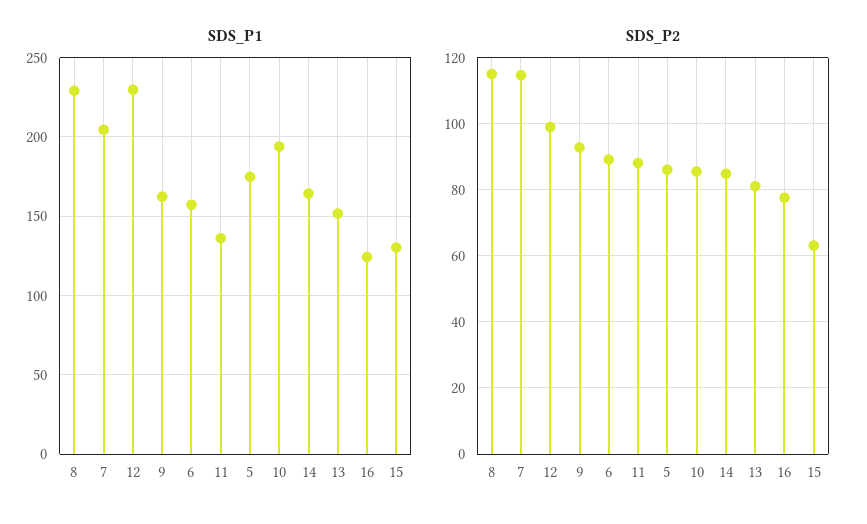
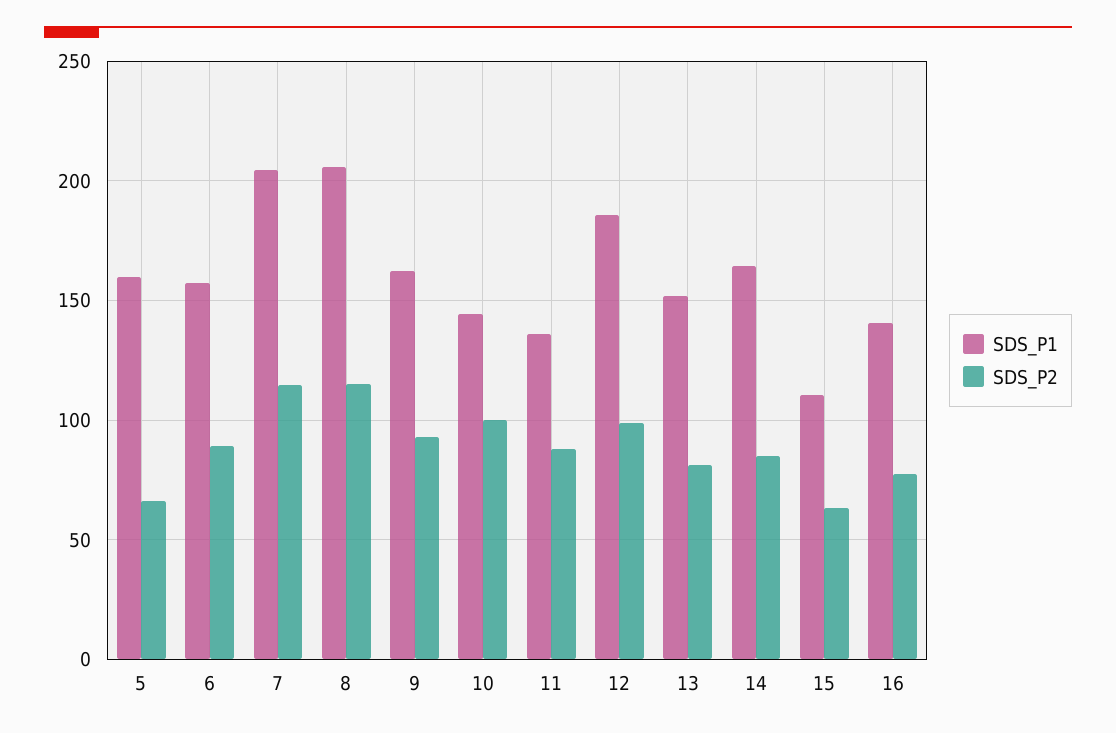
SDS_P1, 8: 230 -> 205
SDS_P1, 12: 230 -> 185
SDS_P1, 5: 175 -> 160
SDS_P1, 10: 195 -> 145
SDS_P1, 16: 125 -> 140
SDS_P1, 15: 130 -> 110
SDS_P2, 5: 86 -> 65
SDS_P2, 10: 86 -> 100

